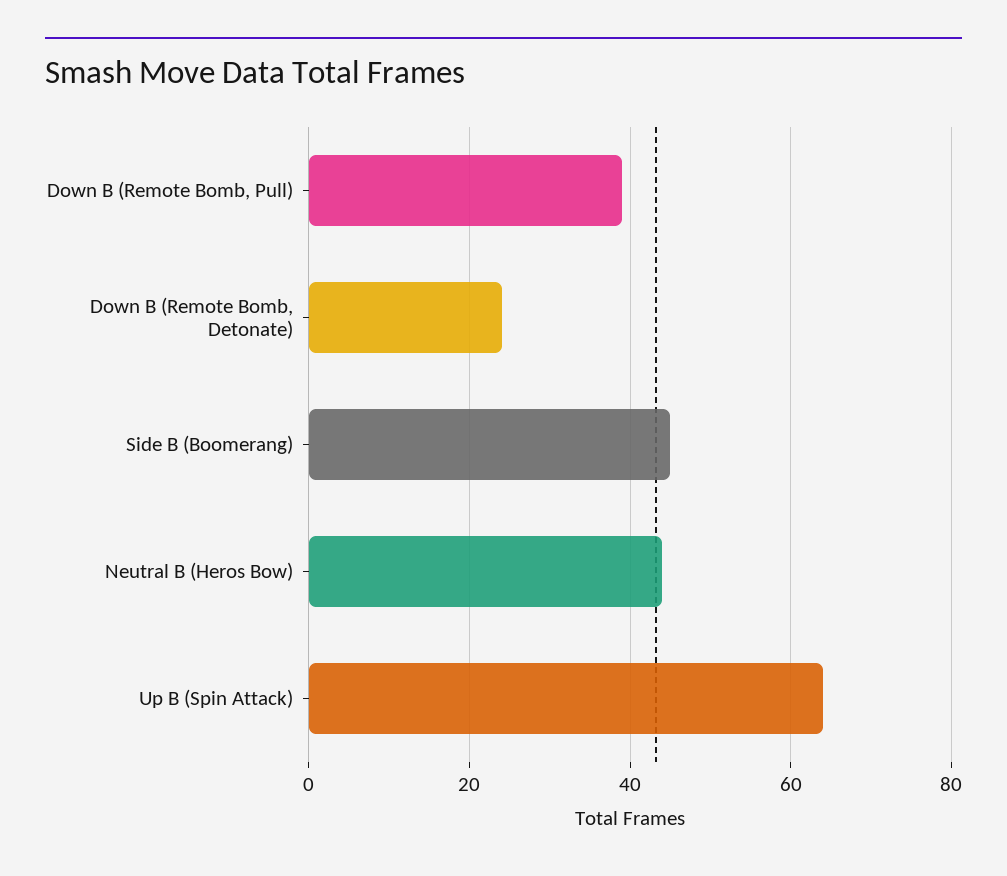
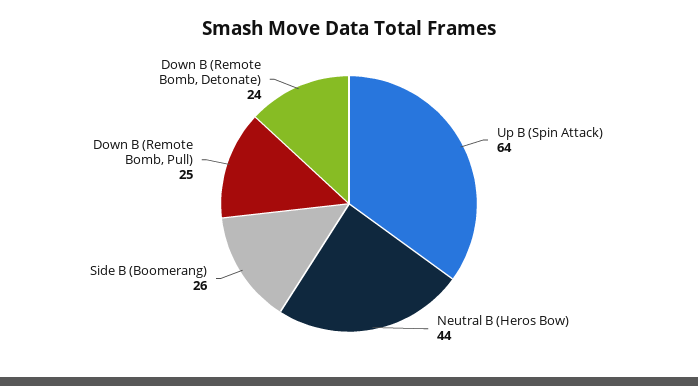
Down B (Remote Bomb, Pull): 40 -> 25
Side B (Boomerang): 45 -> 26

